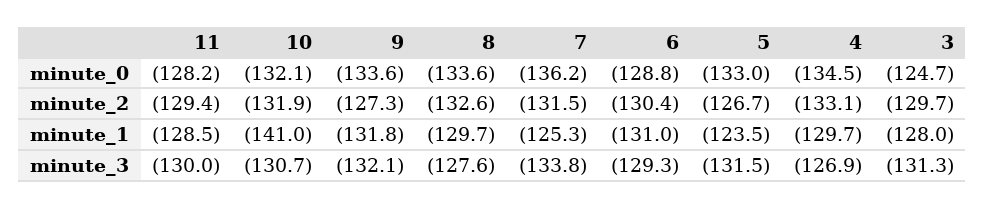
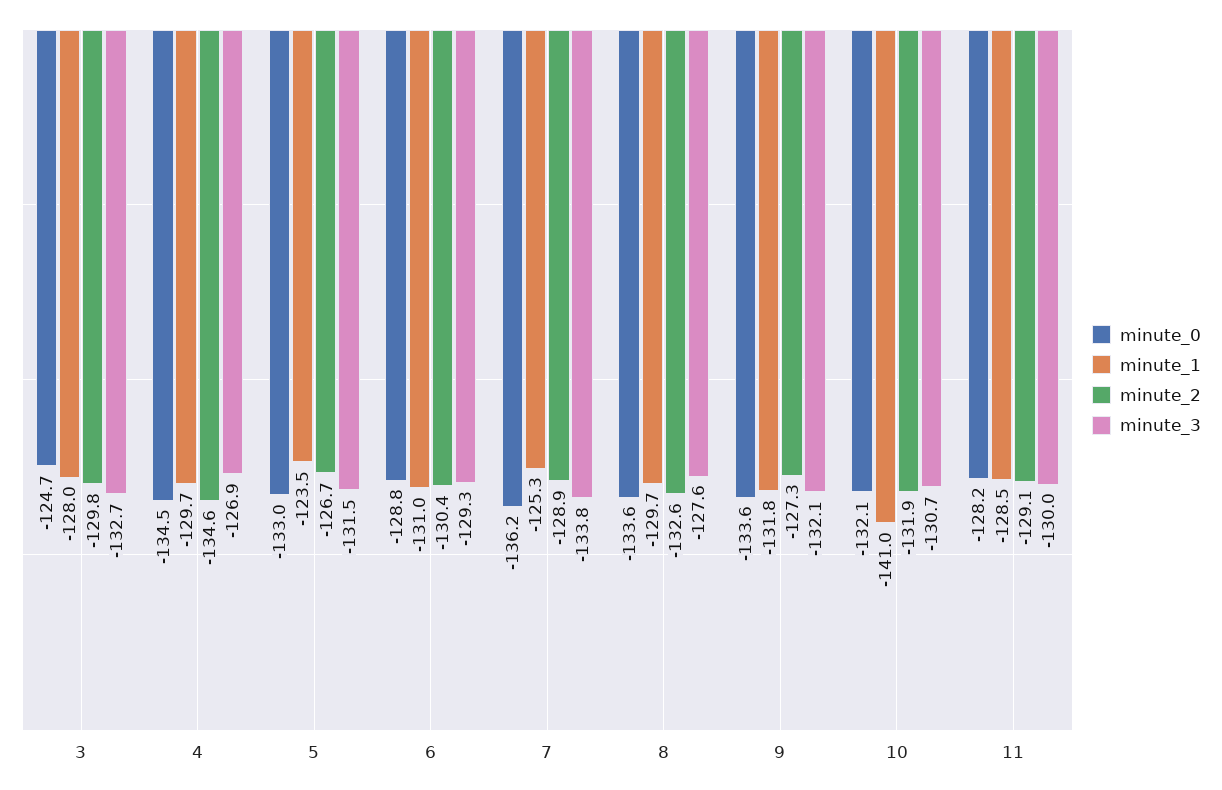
minute_2, 11: -129.4 -> -129.1
minute_2, 7: -131.5 -> -128.9
minute_2, 4: -133.1 -> -134.6
minute_2, 3: -129.7 -> -129.8
minute_3, 3: -131.3 -> -132.7

